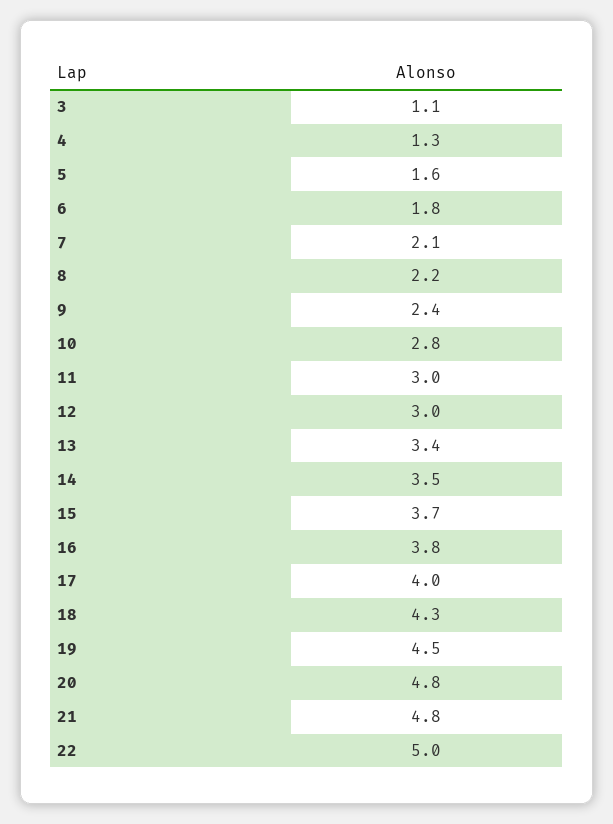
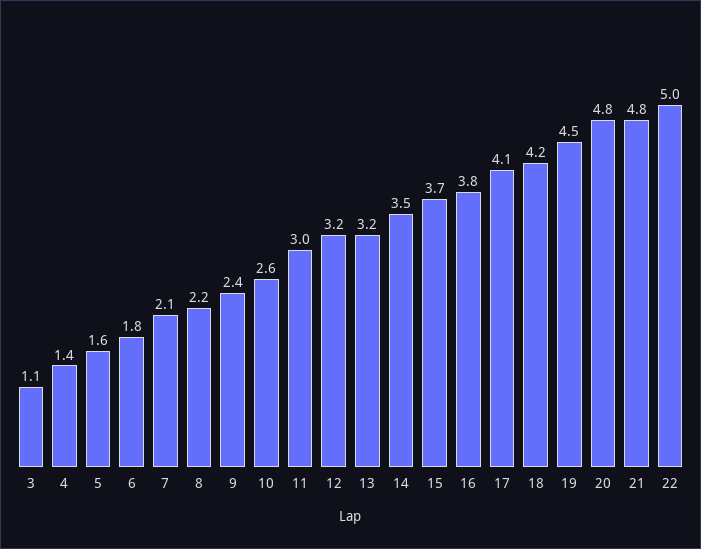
4: 1.3 -> 1.4
10: 2.8 -> 2.6
12: 3 -> 3.2
13: 3.4 -> 3.2
17: 4 -> 4.1
18: 4.3 -> 4.2

